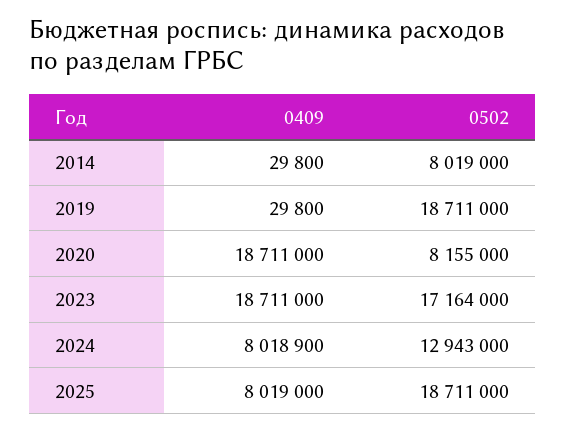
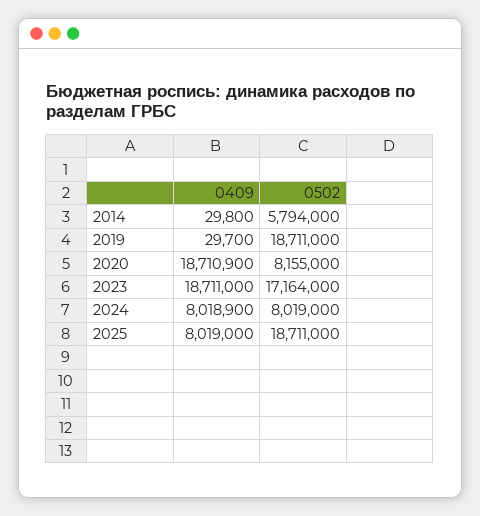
0502, 2014: 8019000 -> 5794000
0409, 2019: 29800 -> 29700
0409, 2020: 18711000 -> 18710900
0502, 2024: 12943000 -> 8019000

